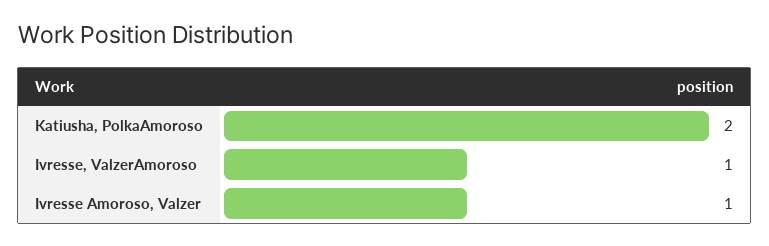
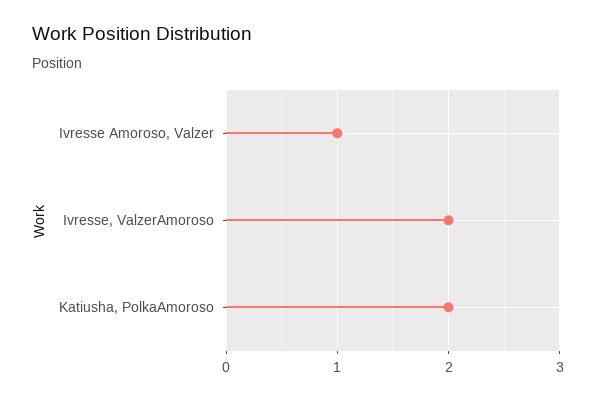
Ivresse, ValzerAmoroso: 1 -> 2

